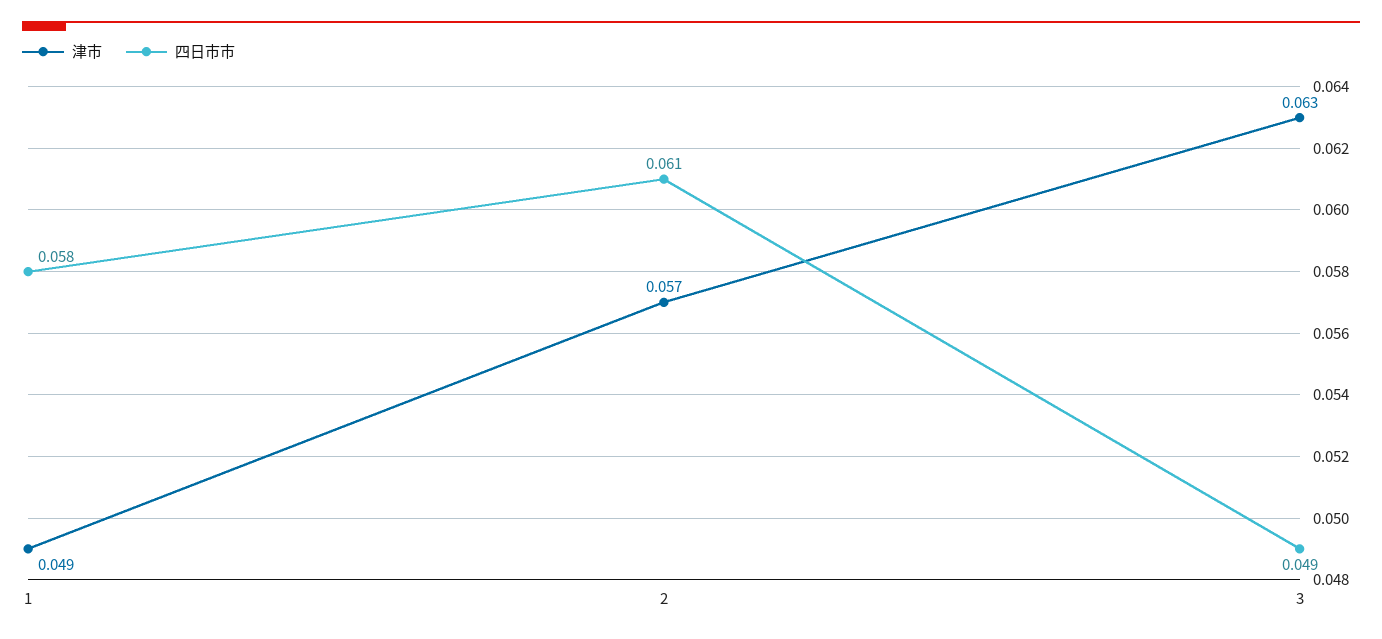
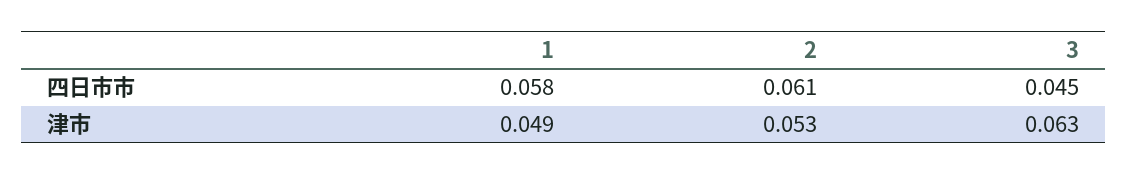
津市, 2: 0.057 -> 0.053
四日市市, 3: 0.049 -> 0.045

